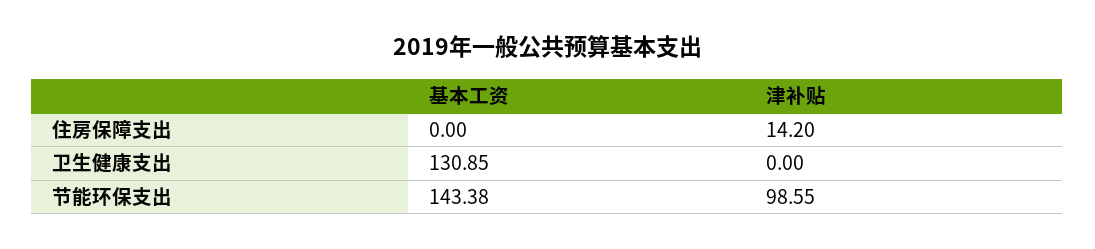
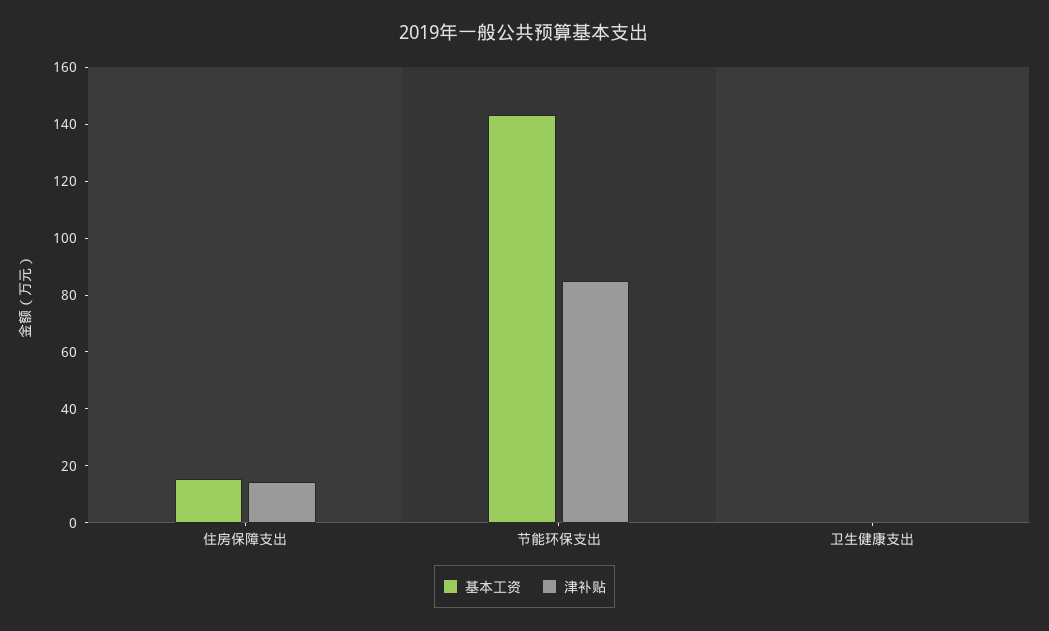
基本工资, 住房保障支出: 0 -> 15
基本工资, 卫生健康支出: 130.85 -> 0
津补贴, 节能环保支出: 98.55 -> 85

